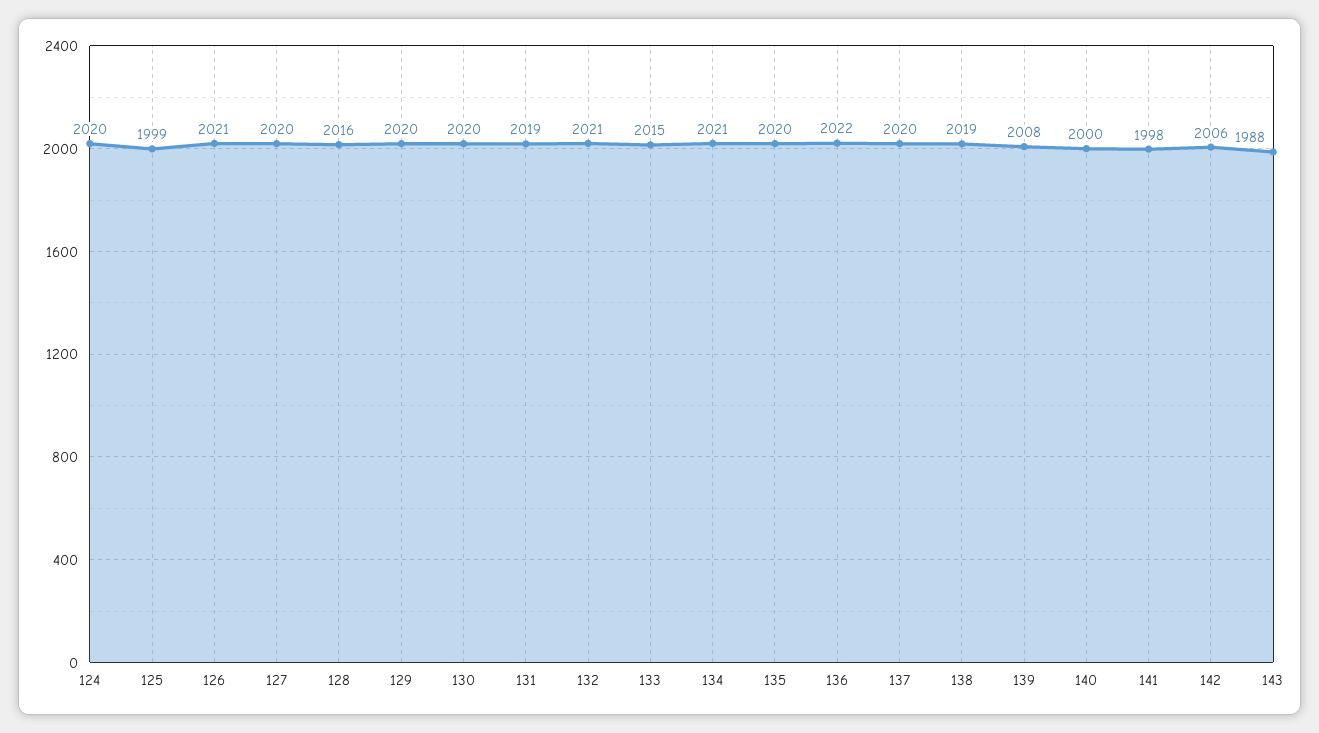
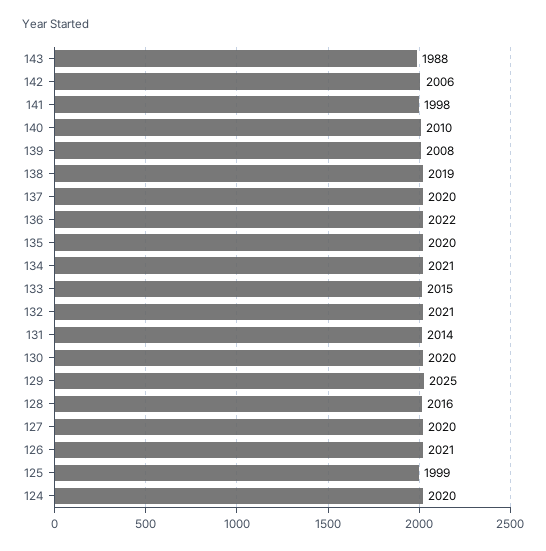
129: 2020 -> 2025
131: 2019 -> 2014
140: 2000 -> 2010

